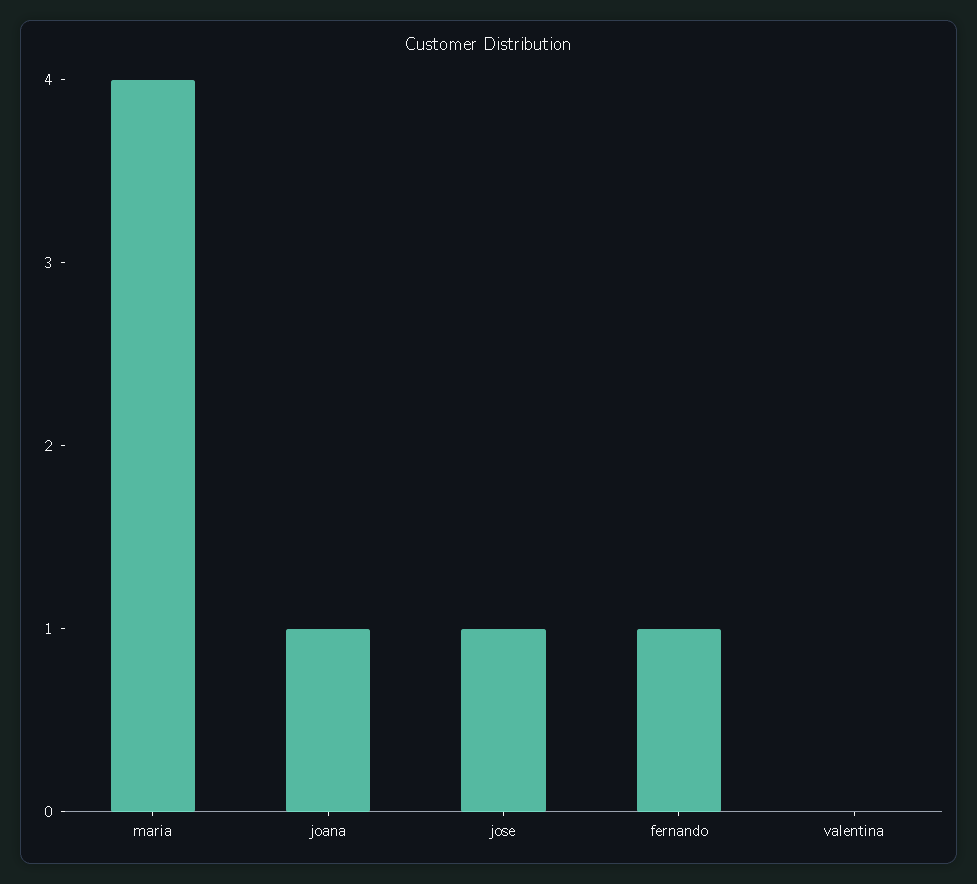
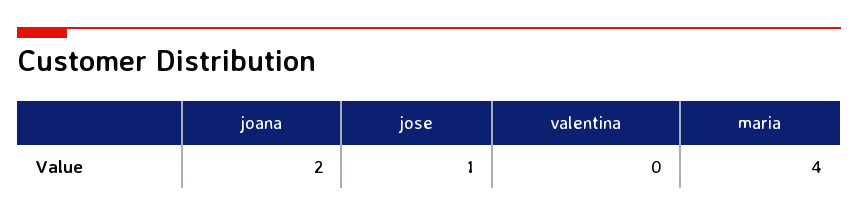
joana: 1 -> 2
fernando: 1 -> none

